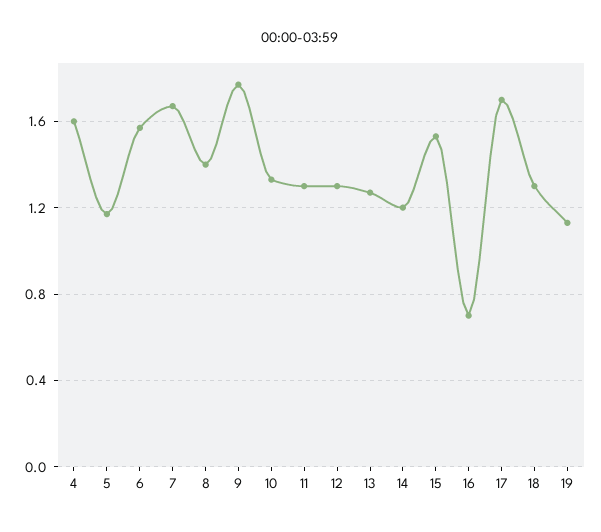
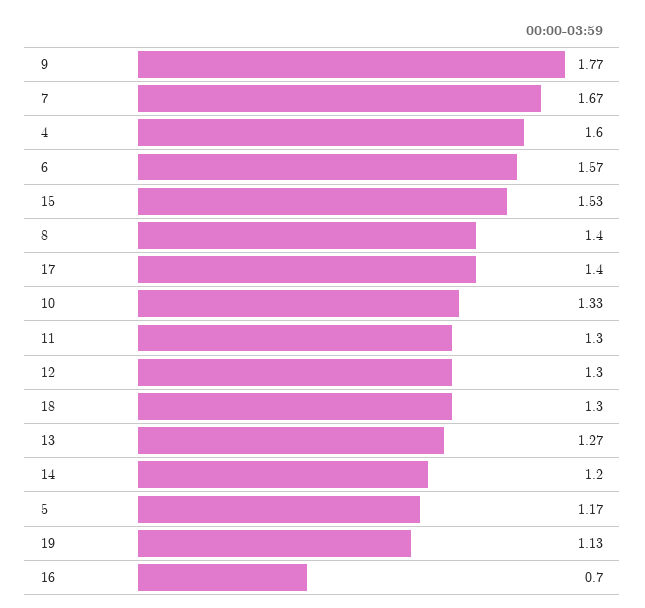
17: 1.7 -> 1.4

